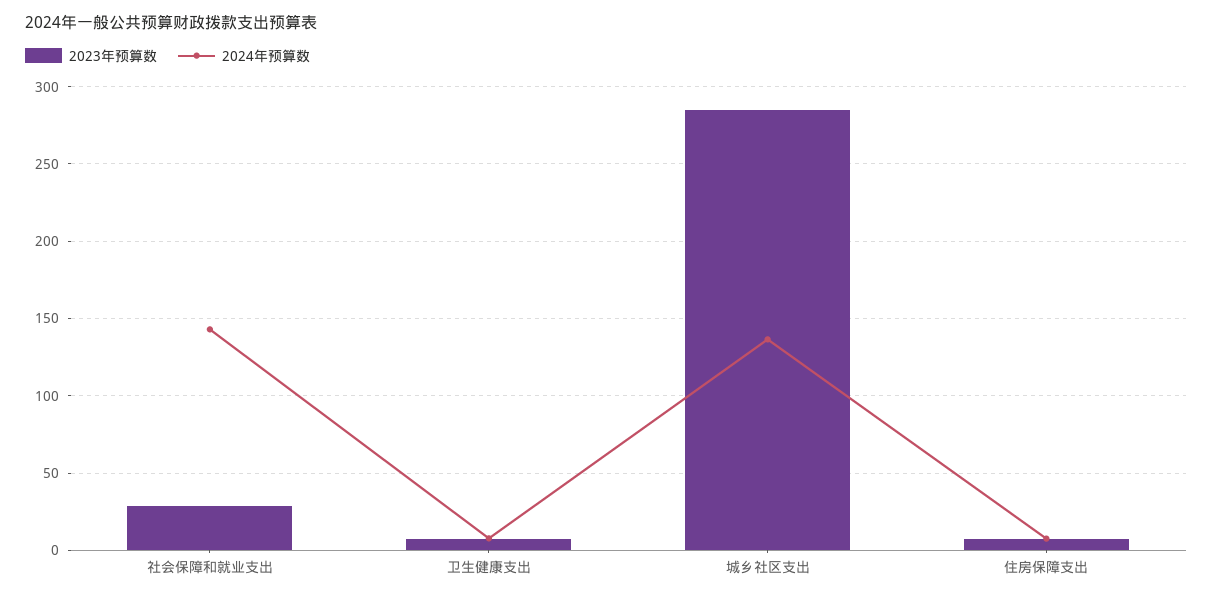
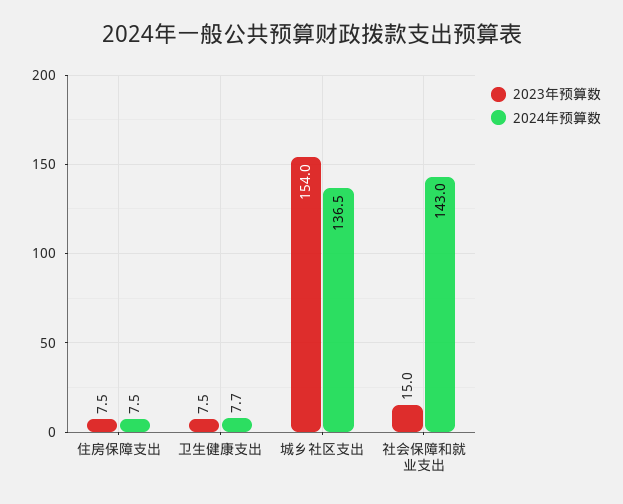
2023年预算数, 社会保障和就业支出: 30 -> 15
2023年预算数, 城乡社区支出: 285 -> 154

